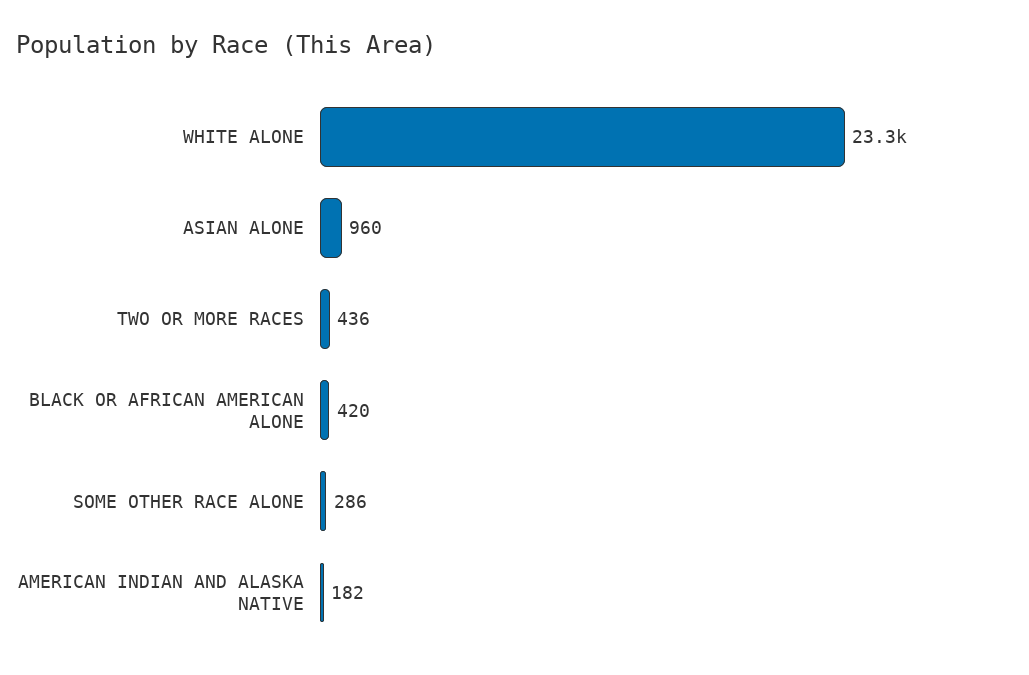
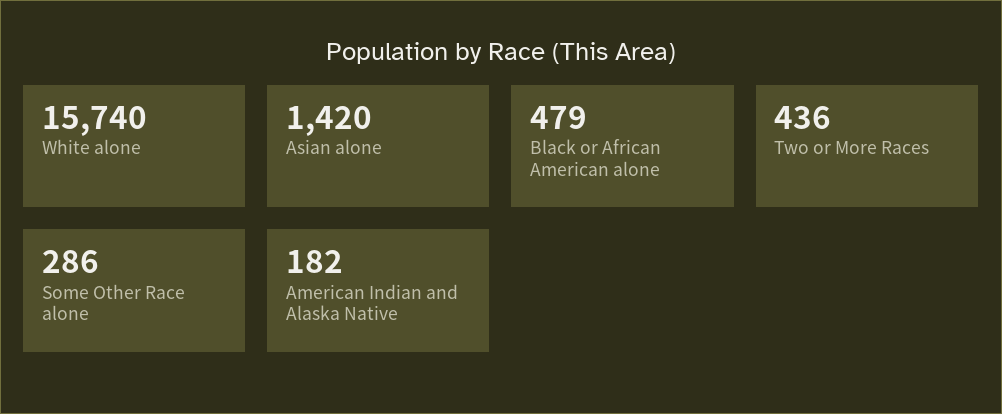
WHITE ALONE: 23300 -> 15740
ASIAN ALONE: 960 -> 1420
BLACK OR AFRICAN AMERICAN ALONE: 420 -> 479

